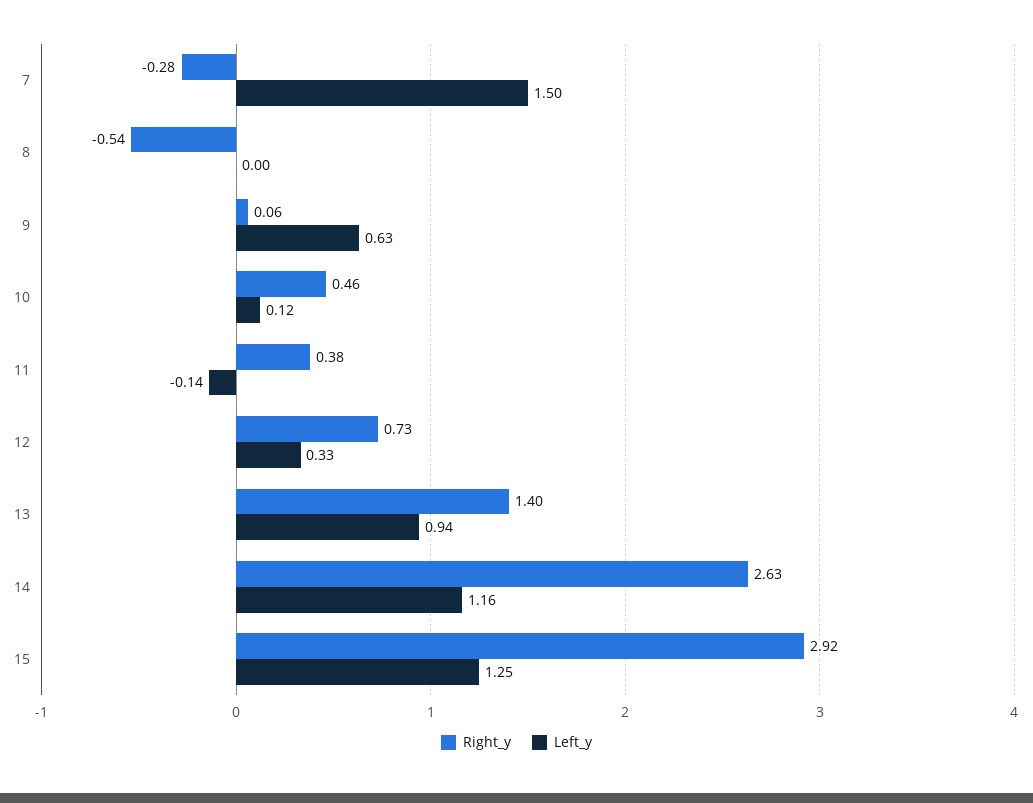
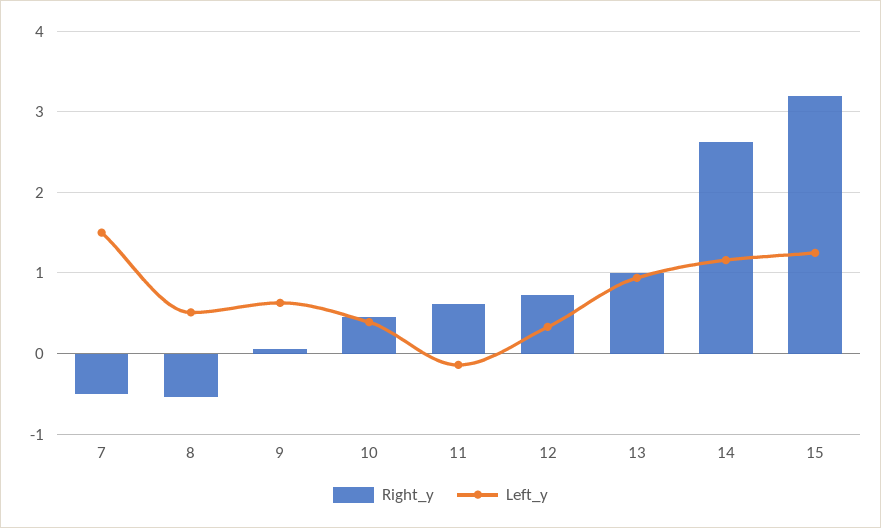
Right_y, 7: -0.28 -> -0.5
Left_y, 8: 0 -> 0.5
Left_y, 10: 0.12 -> 0.4
Right_y, 11: 0.38 -> 0.6
Right_y, 13: 1.4 -> 1
Right_y, 15: 2.92 -> 3.2

